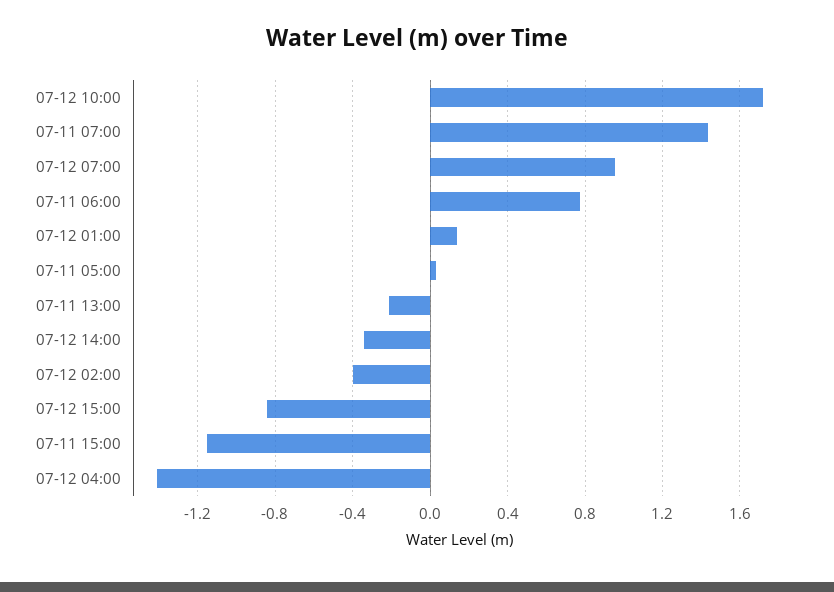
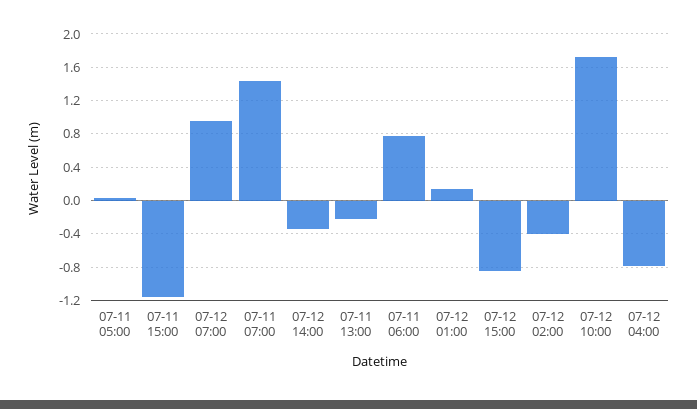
07-12 04:00: -1.4 -> -0.8

